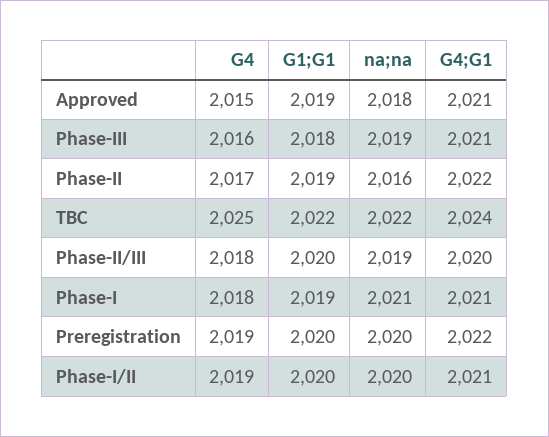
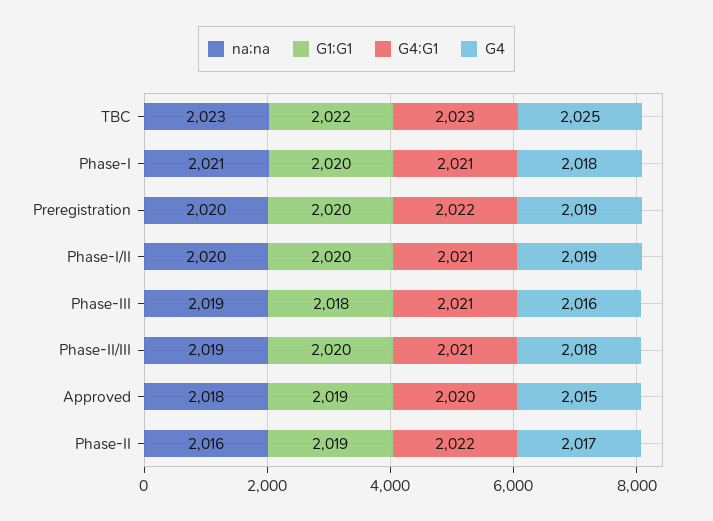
G4;G1, Approved: 2021 -> 2020
na;na, TBC: 2022 -> 2023
G4;G1, TBC: 2024 -> 2023
G4;G1, Phase-II/III: 2020 -> 2021
G1;G1, Phase-I: 2019 -> 2020

